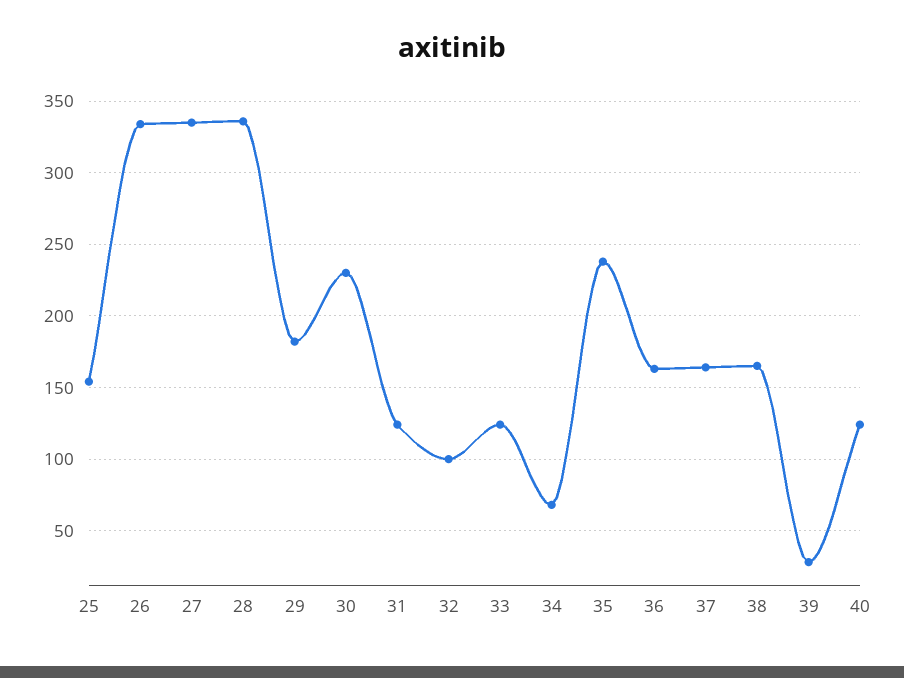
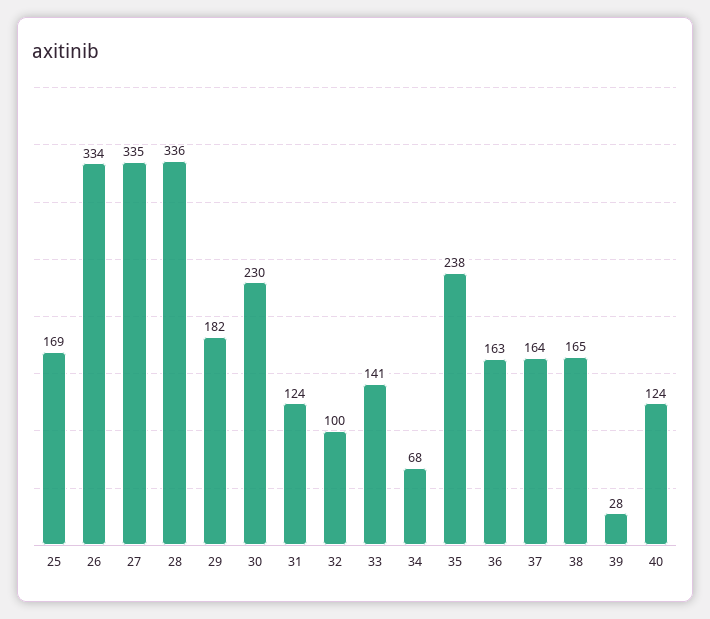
25: 155 -> 169
33: 125 -> 141

